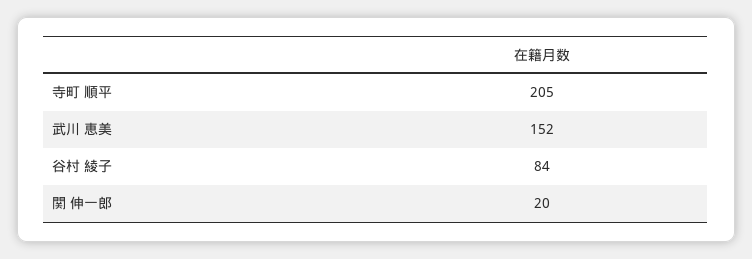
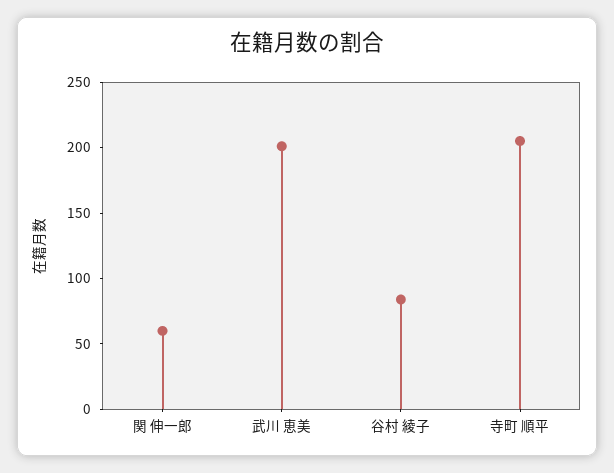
武川 恵美: 152 -> 200
関 伸一郎: 20 -> 60

